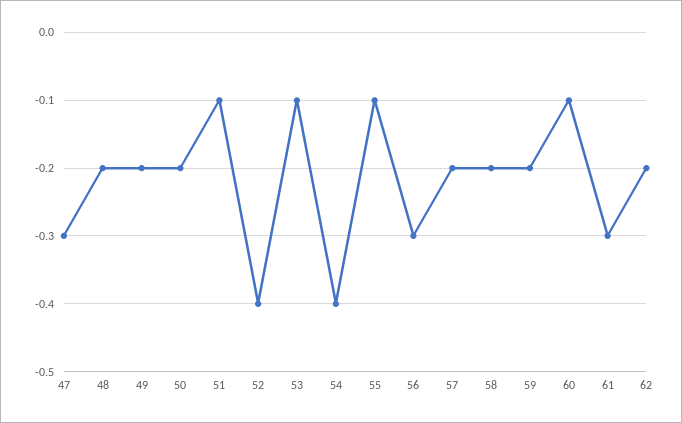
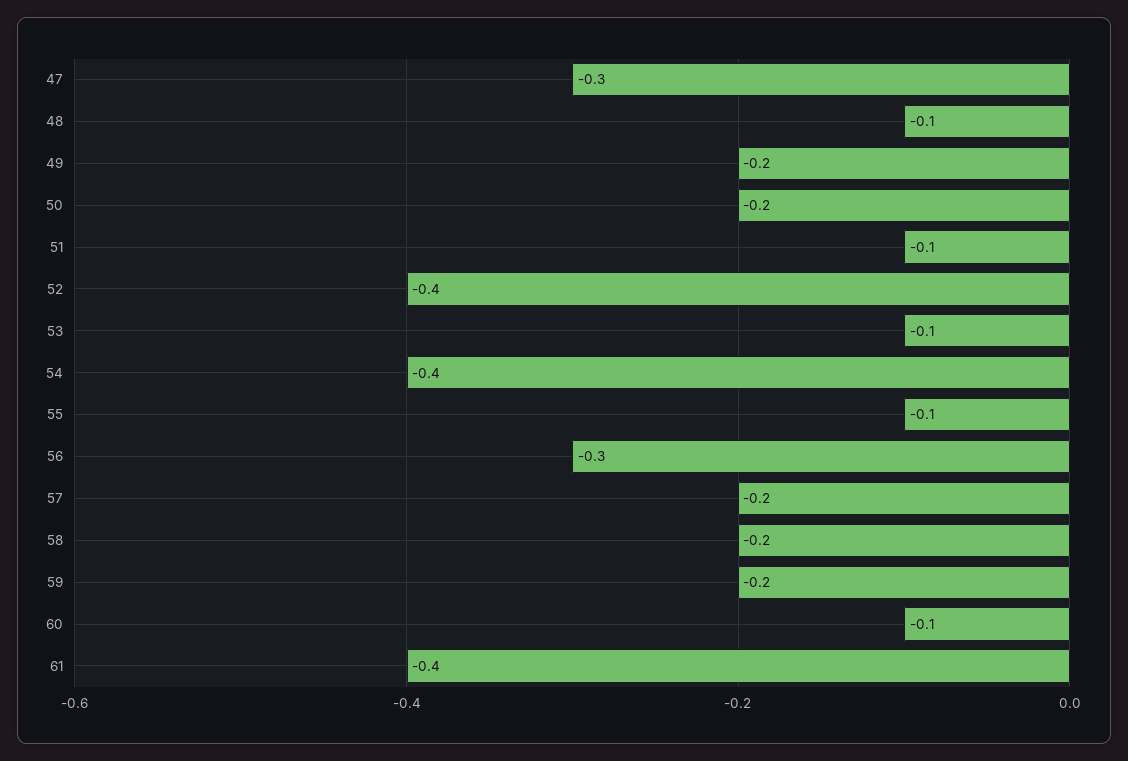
48: -0.2 -> -0.1
61: -0.3 -> -0.4
62: -0.2 -> none

